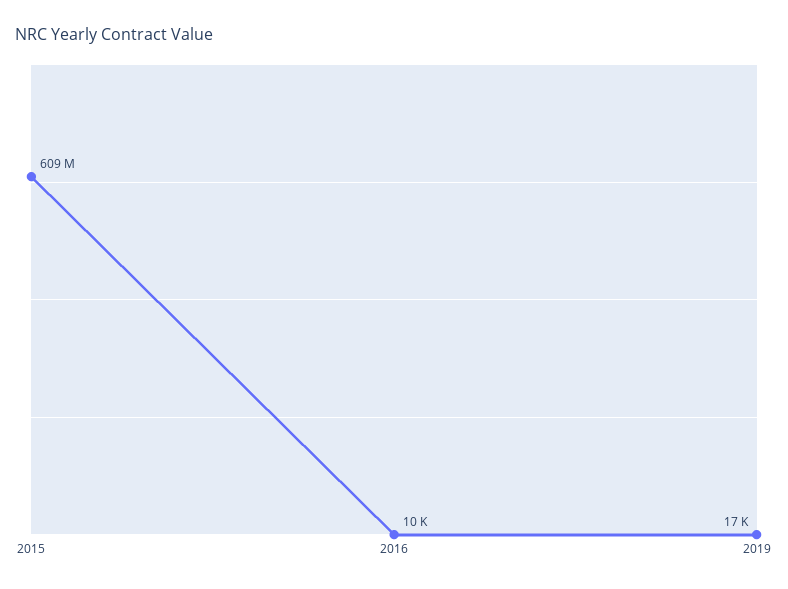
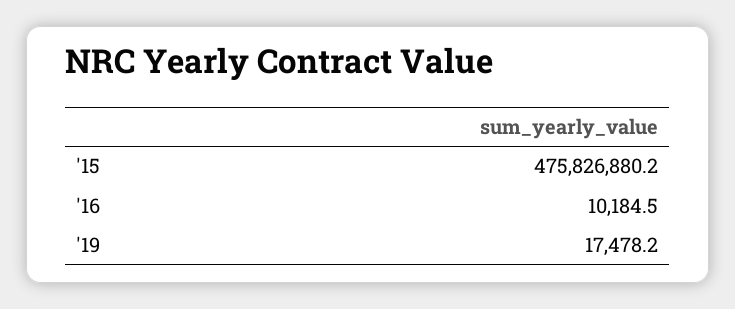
2015: 609000000 -> 475826880.2

